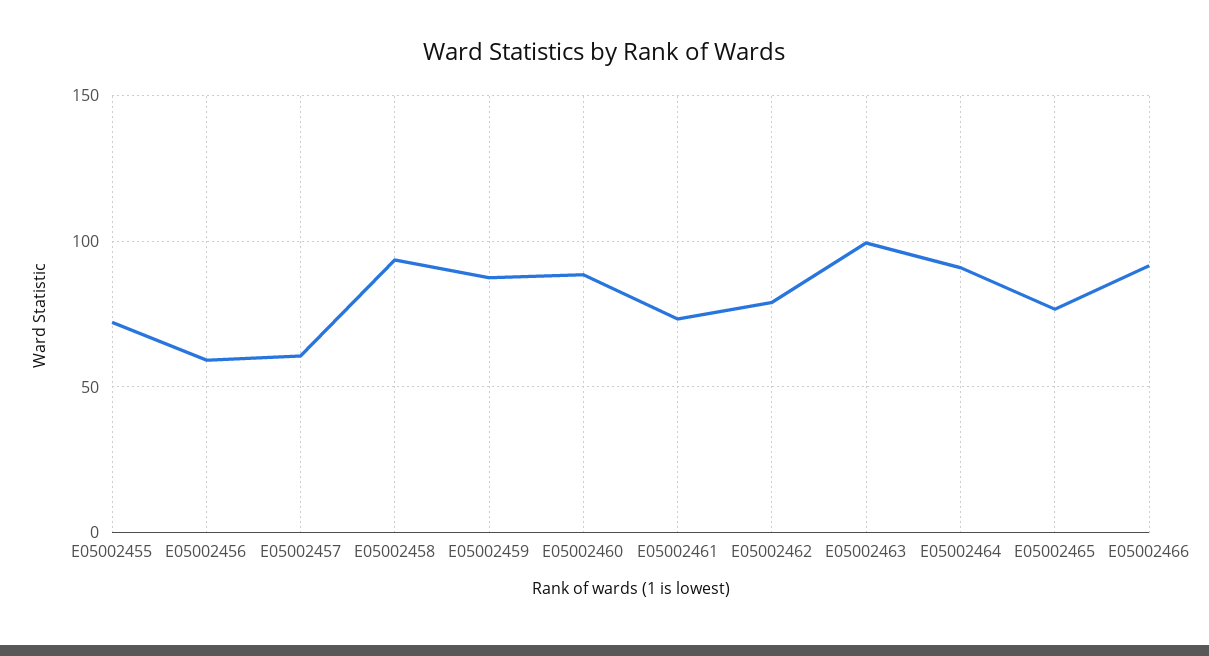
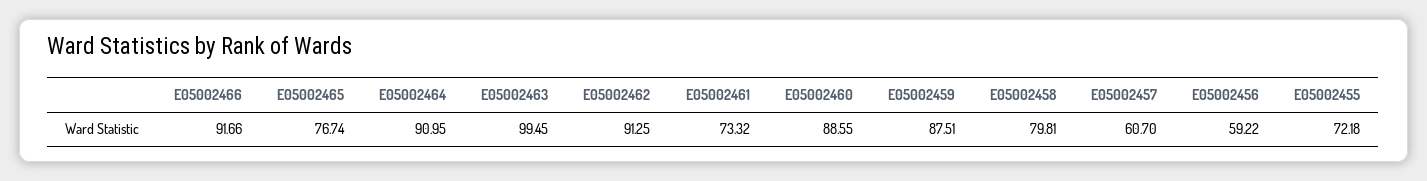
E05002458: 95 -> 79.81
E05002462: 80 -> 91.25

